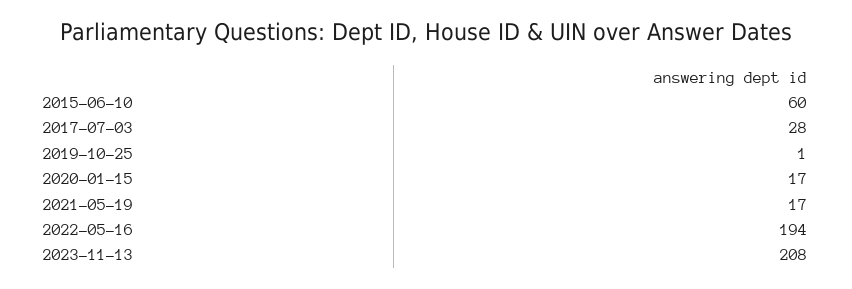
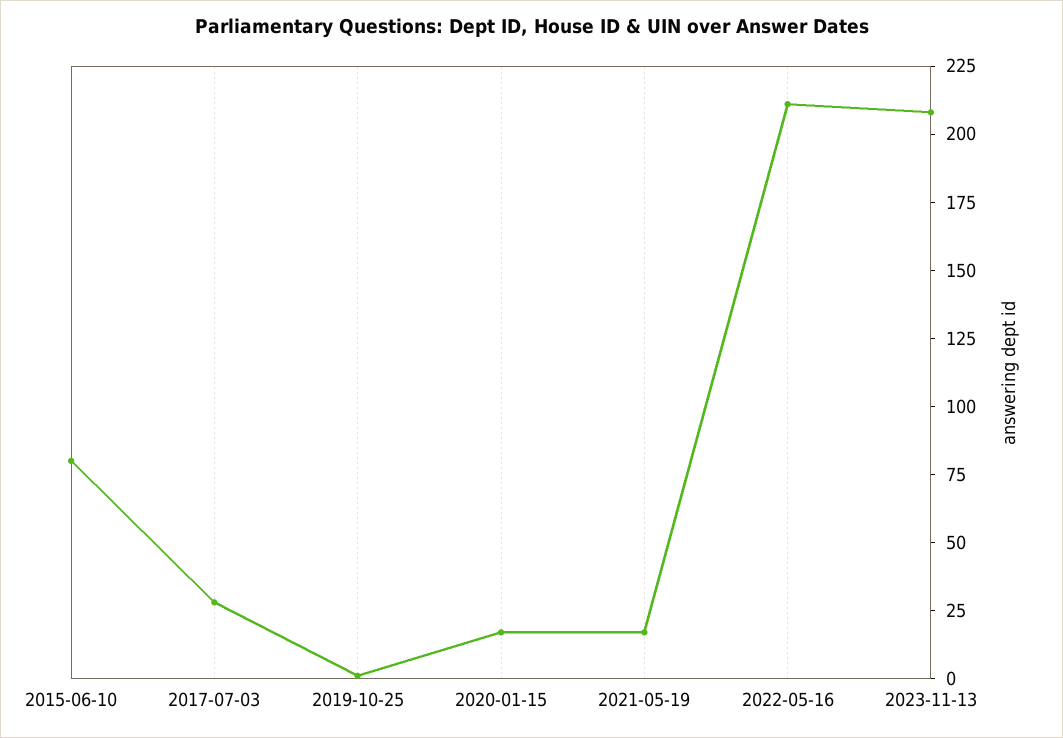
2015-06-10: 60 -> 80
2022-05-16: 194 -> 210

